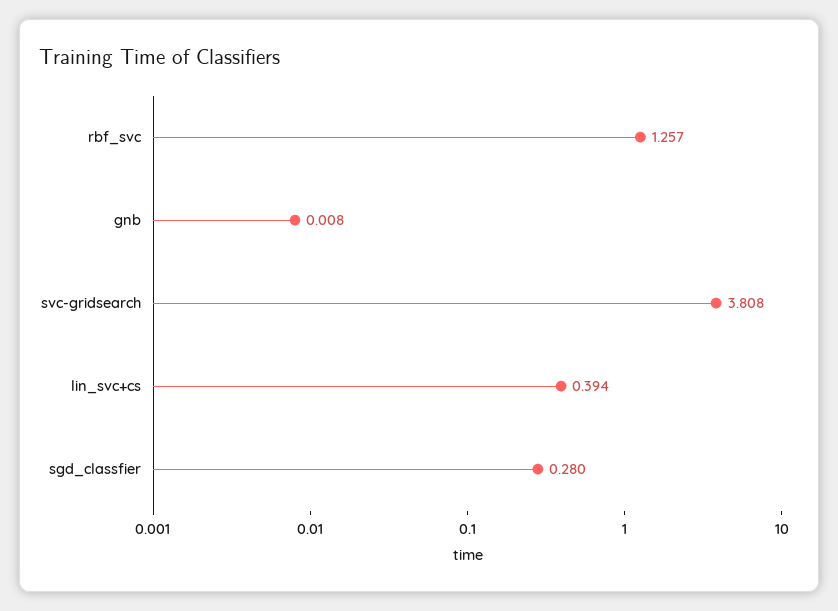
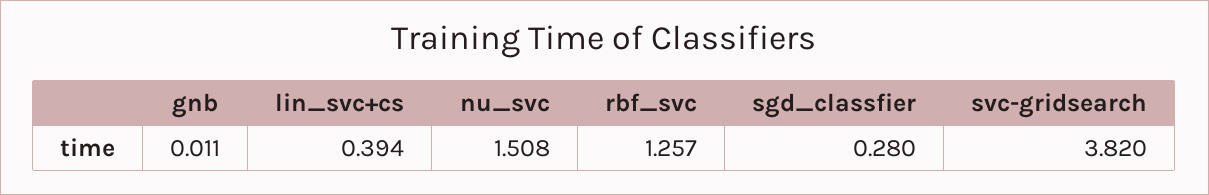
gnb: 0.008 -> 0.011
svc-gridsearch: 3.808 -> 3.82
nu_svc: none -> 1.508

